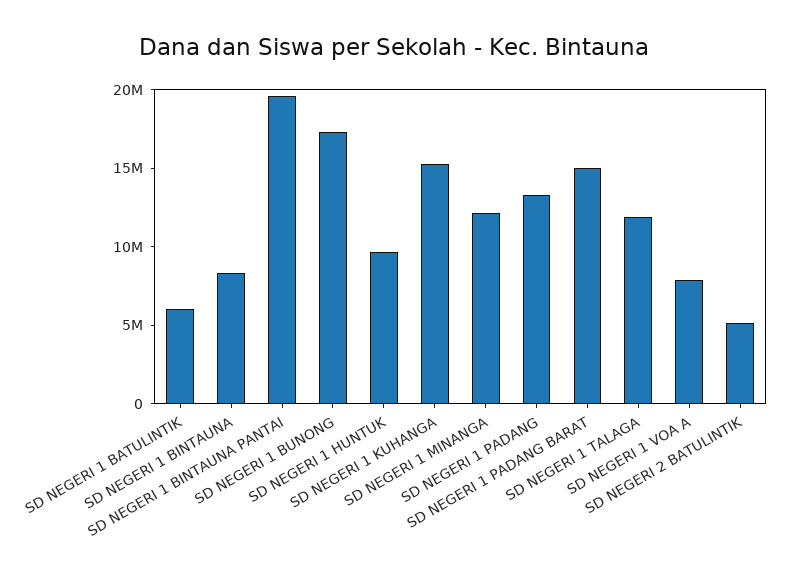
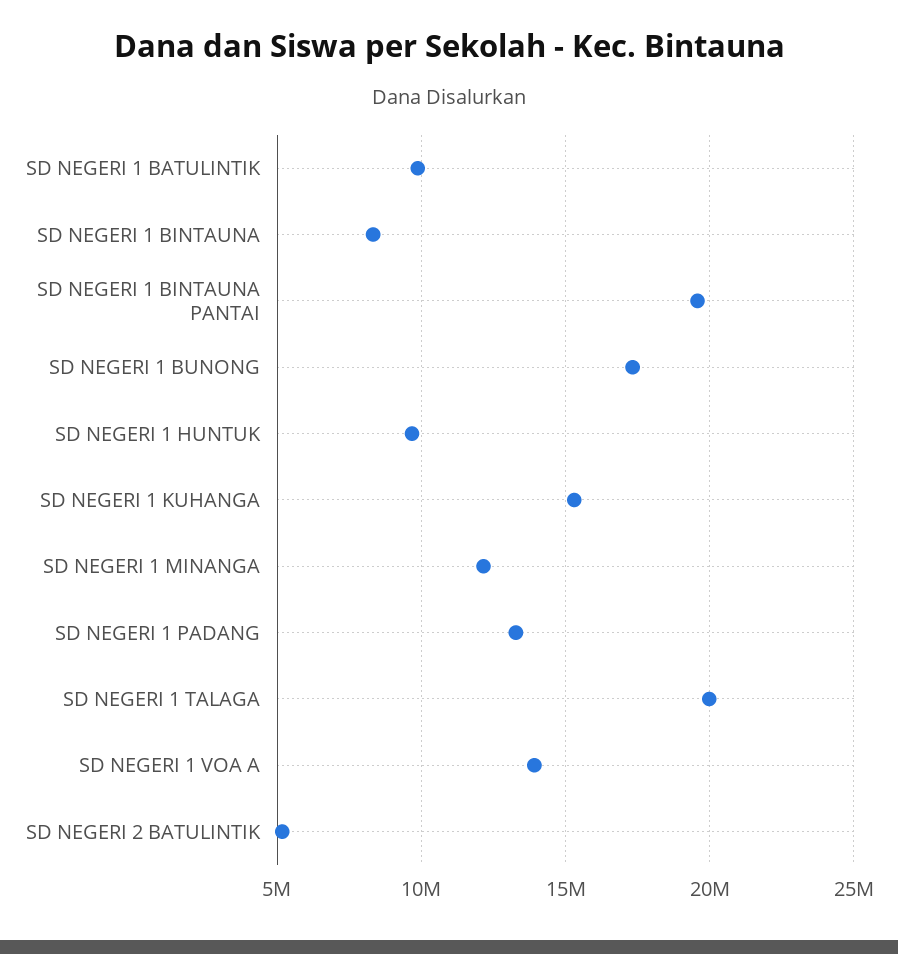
SD NEGERI 1 BATULINTIK: 6000000 -> 10000000
SD NEGERI 1 PADANG BARAT: 15000000 -> none
SD NEGERI 1 TALAGA: 12000000 -> 20000000
SD NEGERI 1 VOA A: 8000000 -> 14000000

